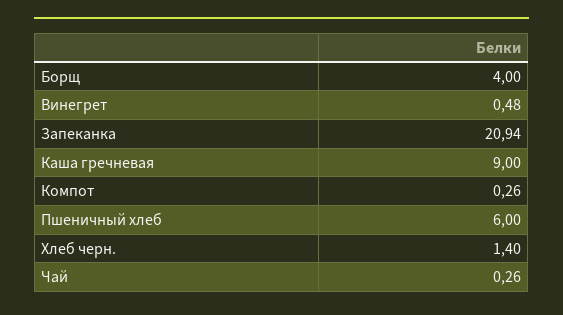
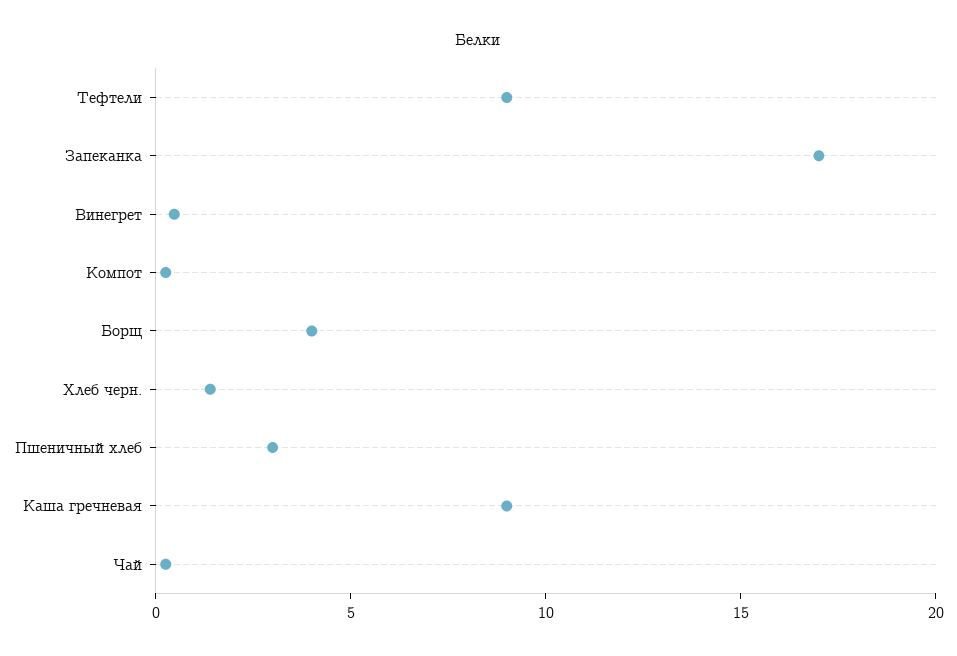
Запеканка: 20.94 -> 17
Пшеничный хлеб: 6 -> 3
Тефтели: none -> 9

